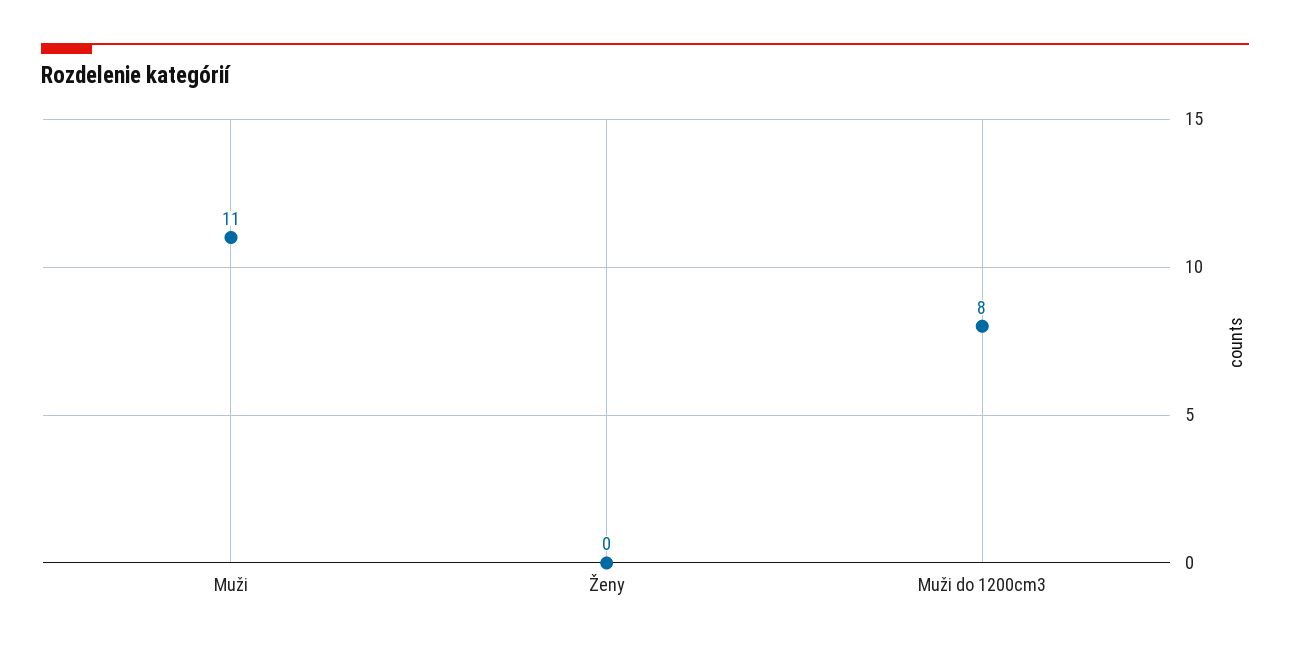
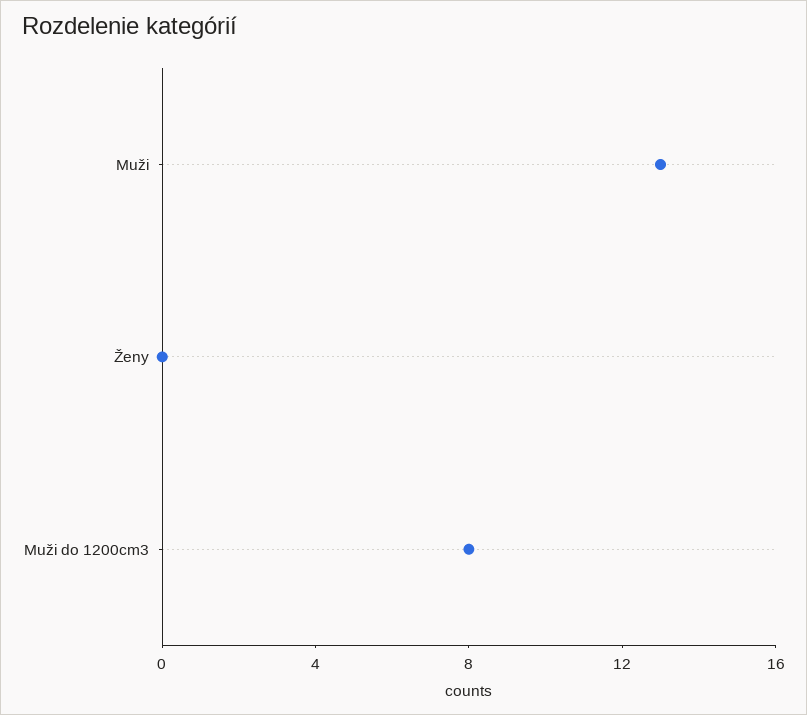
Muži: 11 -> 13

